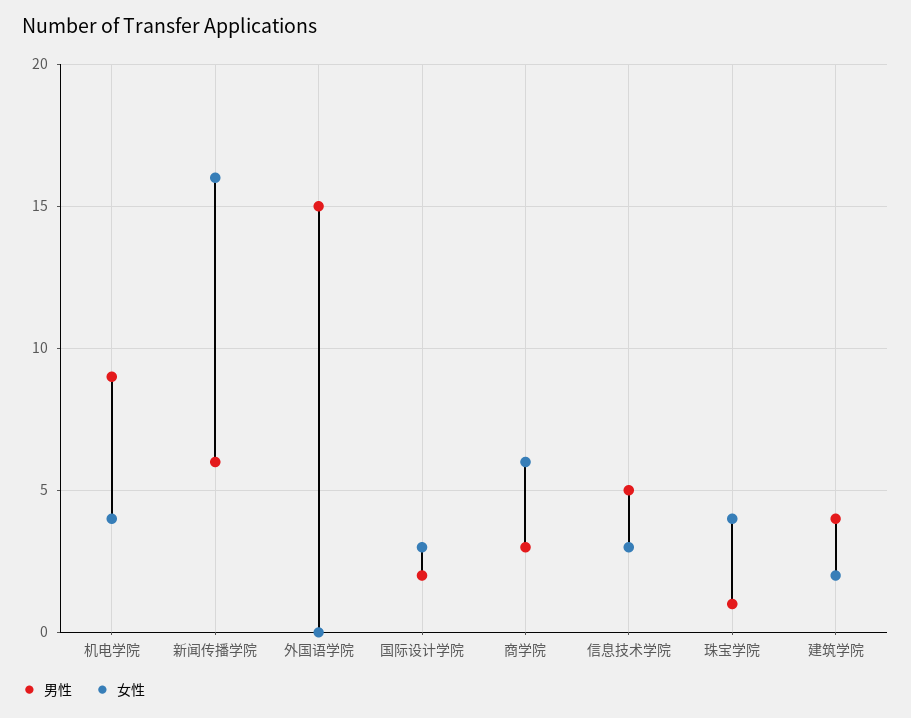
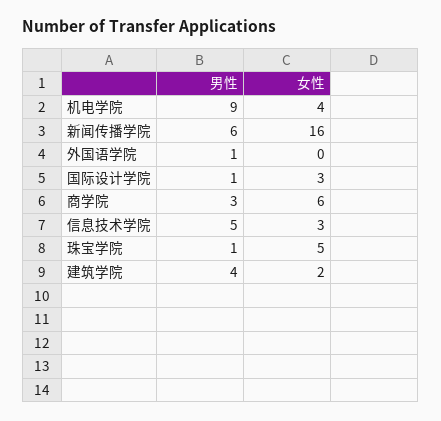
男性, 外国语学院: 15 -> 1
男性, 国际设计学院: 2 -> 1
女性, 珠宝学院: 4 -> 5

